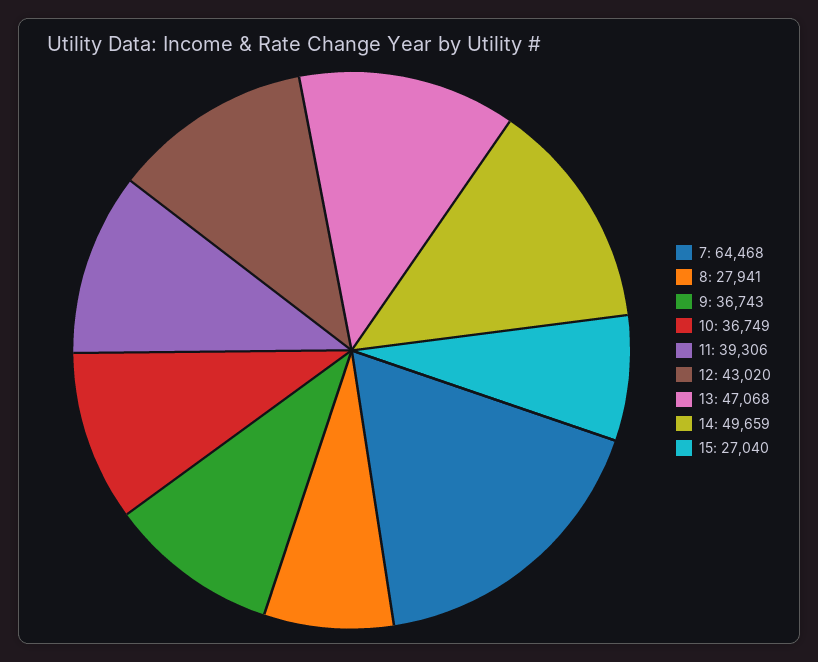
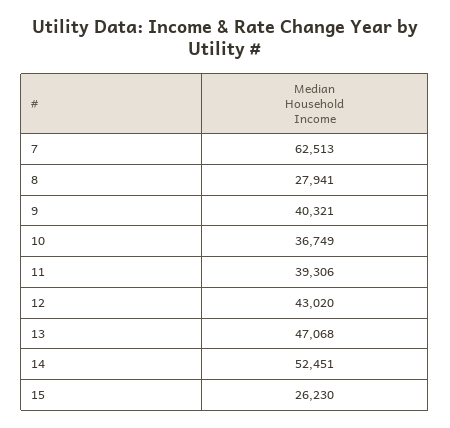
7: 64468 -> 62513
9: 36743 -> 40321
14: 49659 -> 52451
15: 27040 -> 26230

